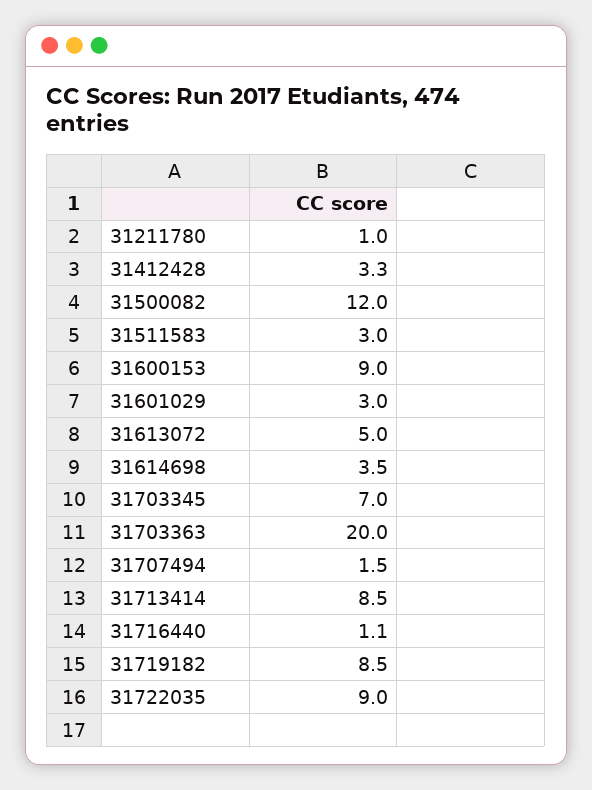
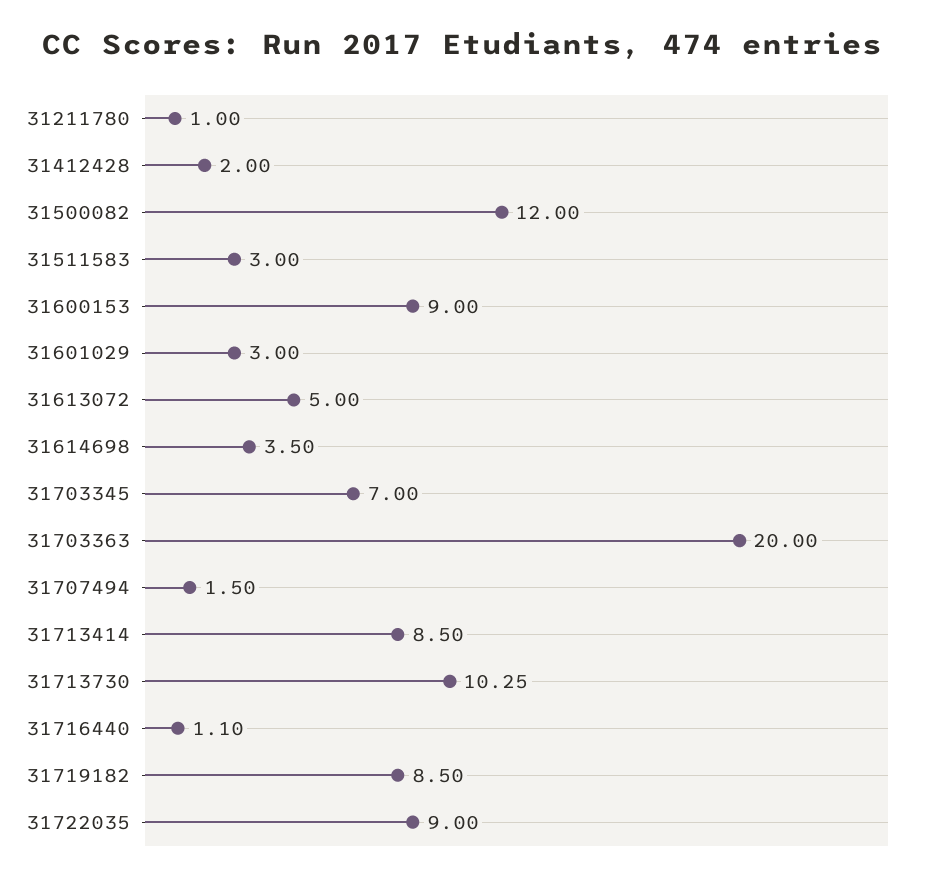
31412428: 3.3 -> 2
31713730: none -> 10.25

